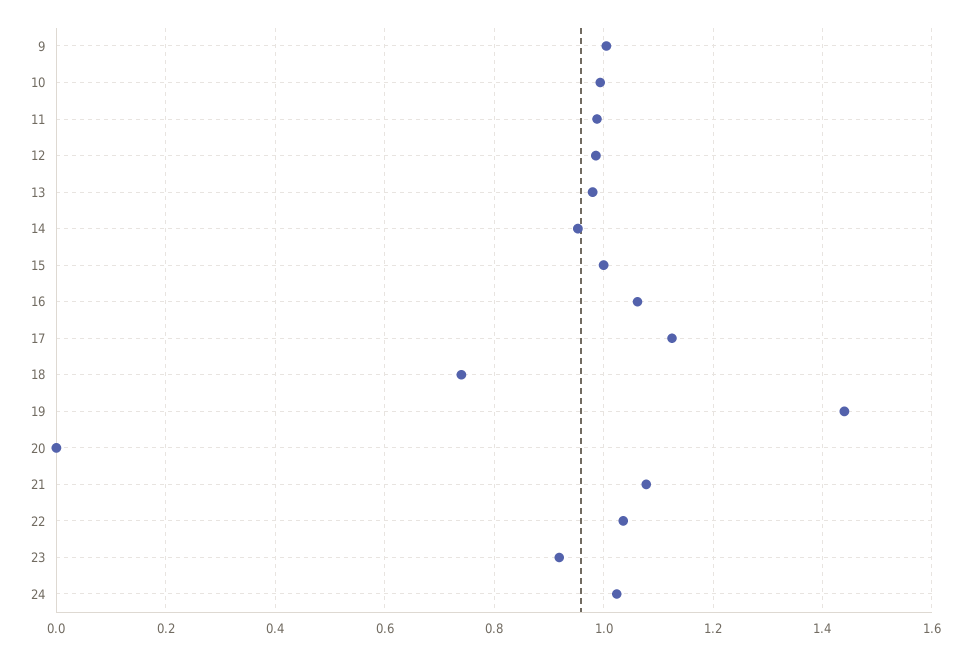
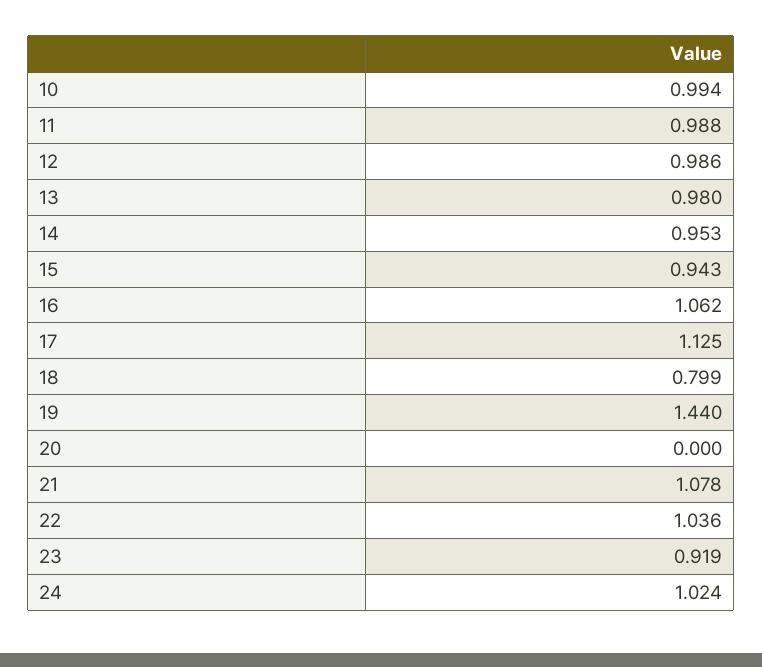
9: 1 -> none
15: 1 -> 0.943
18: 0.74 -> 0.799

